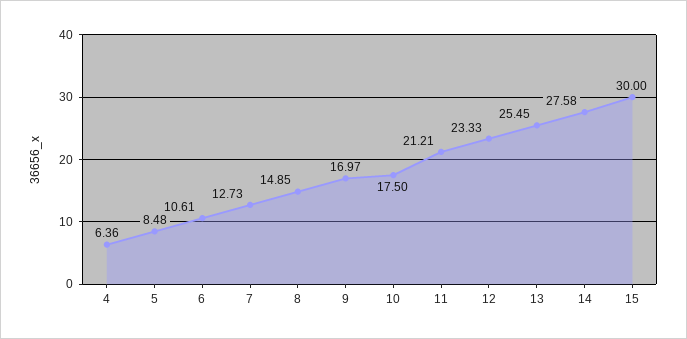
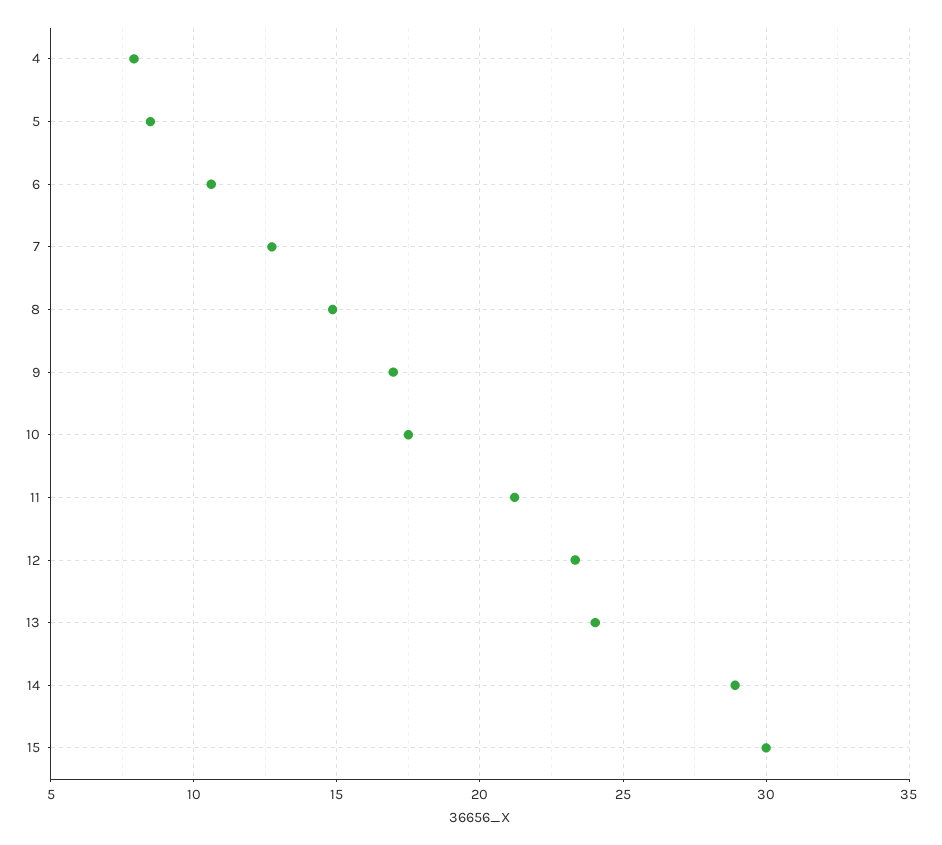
4: 6.36 -> 8
13: 25.45 -> 24
14: 27.58 -> 29

